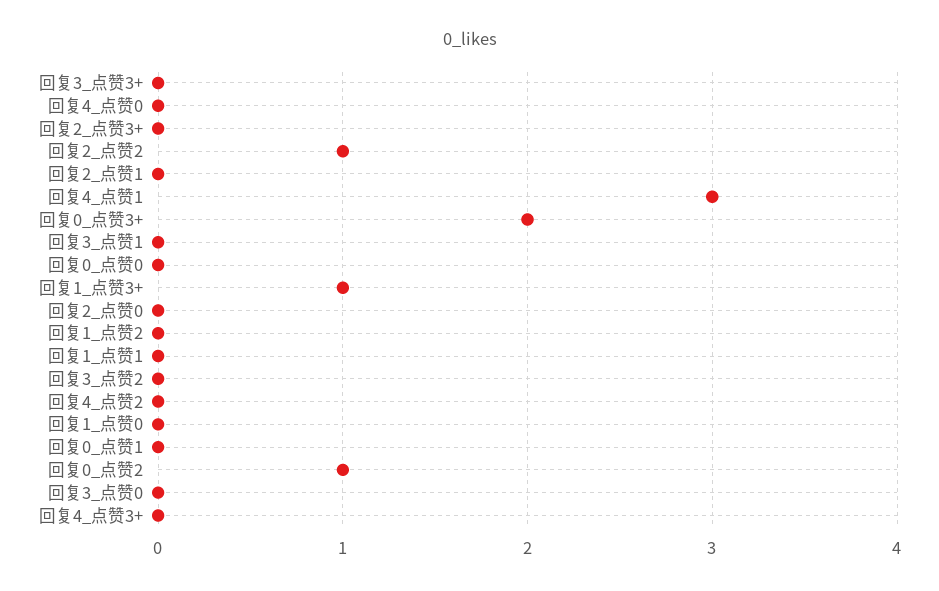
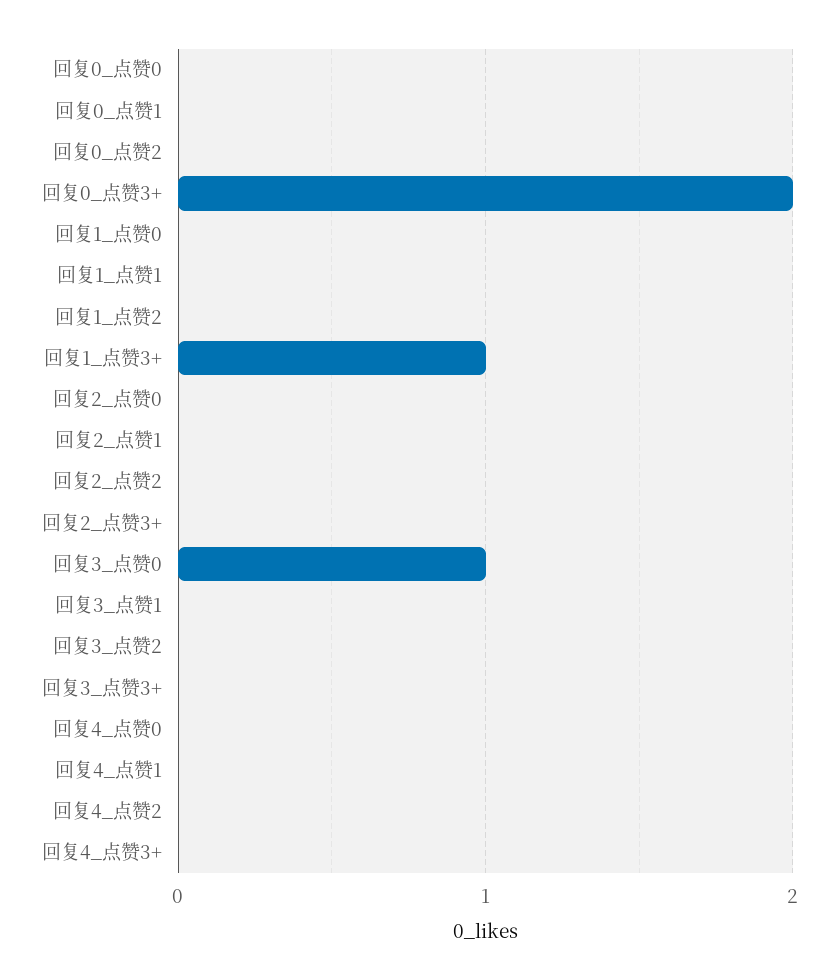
回复2_点赞2: 1 -> 0
回复4_点赞1: 3 -> 0
回复0_点赞2: 1 -> 0
回复3_点赞0: 0 -> 1

